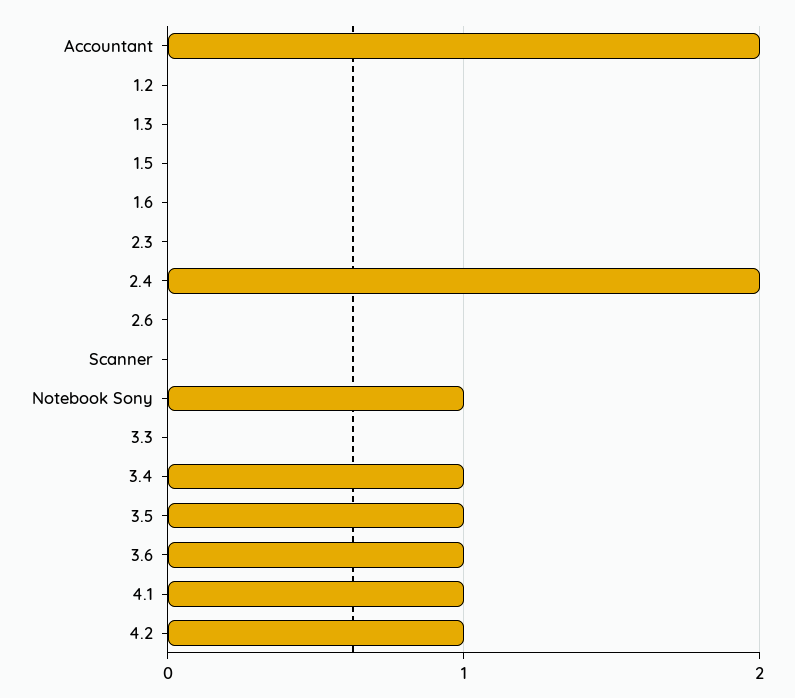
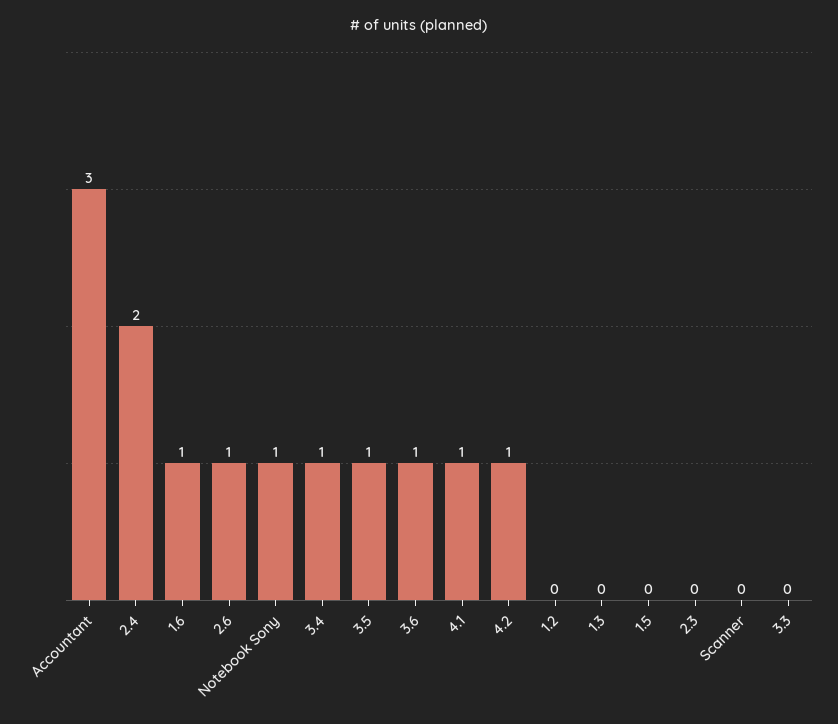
Accountant: 2 -> 3
1.6: 0 -> 1
2.6: 0 -> 1

